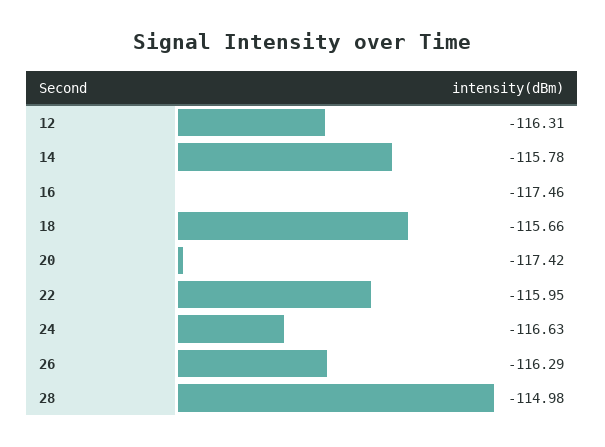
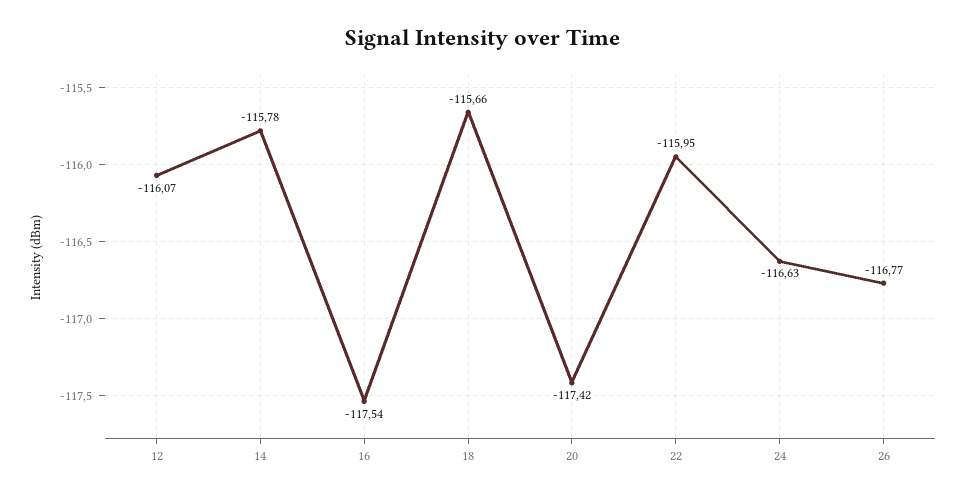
12: -116.31 -> -116.07
16: -117.46 -> -117.54
26: -116.29 -> -116.77
28: -114.98 -> none

